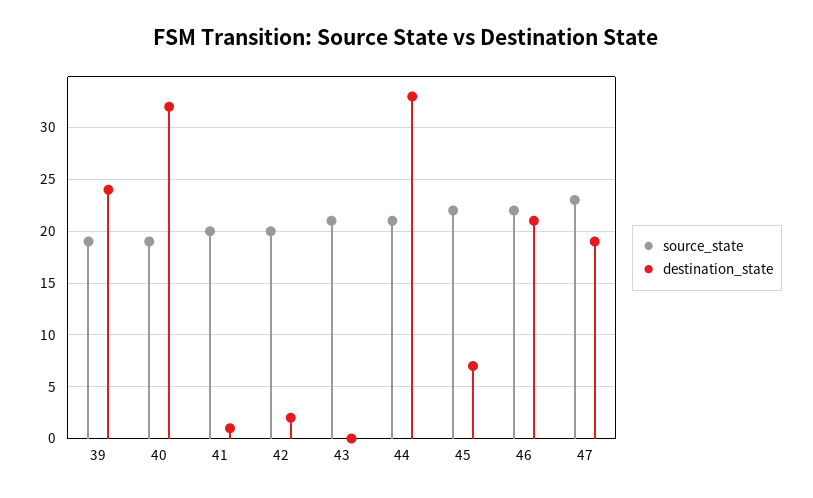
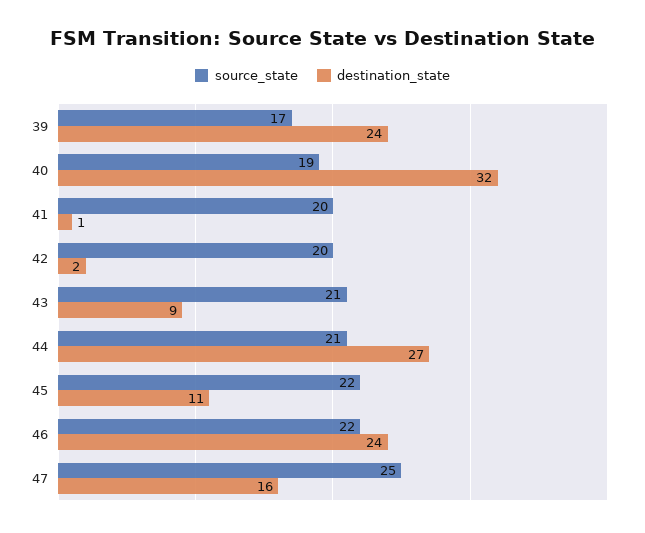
source_state, 39: 19 -> 17
destination_state, 43: 0 -> 9
destination_state, 44: 33 -> 27
destination_state, 45: 7 -> 11
destination_state, 46: 21 -> 24
source_state, 47: 23 -> 25
destination_state, 47: 19 -> 16

